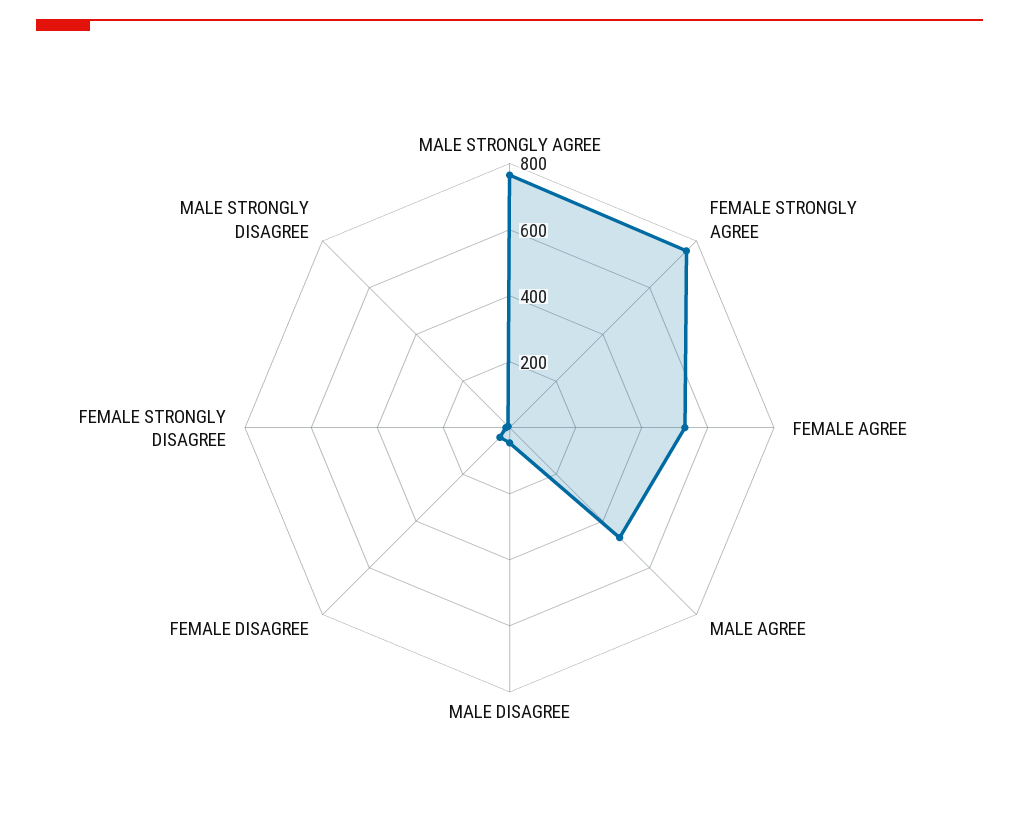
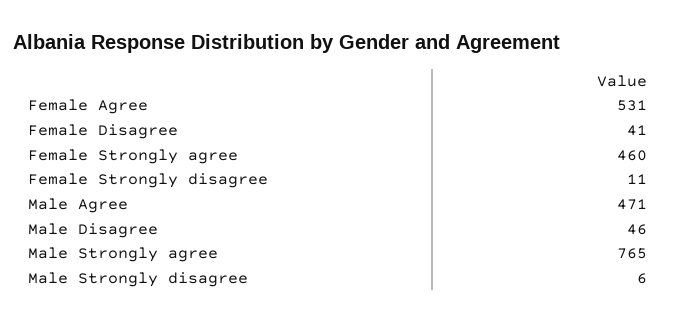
FEMALE STRONGLY AGREE: 750 -> 460

